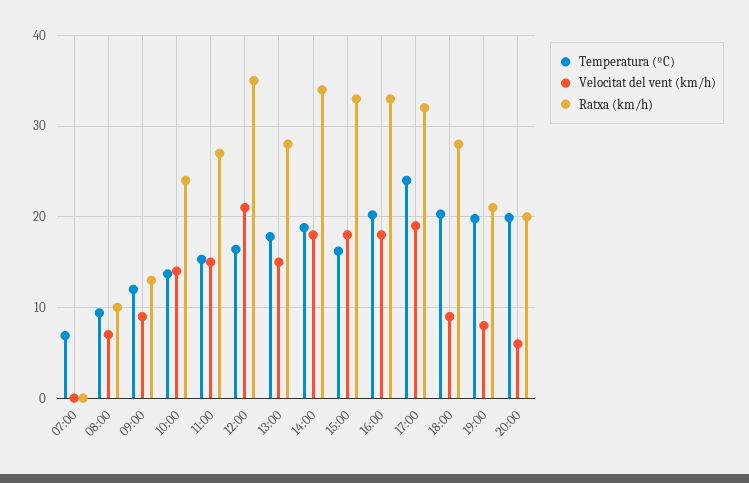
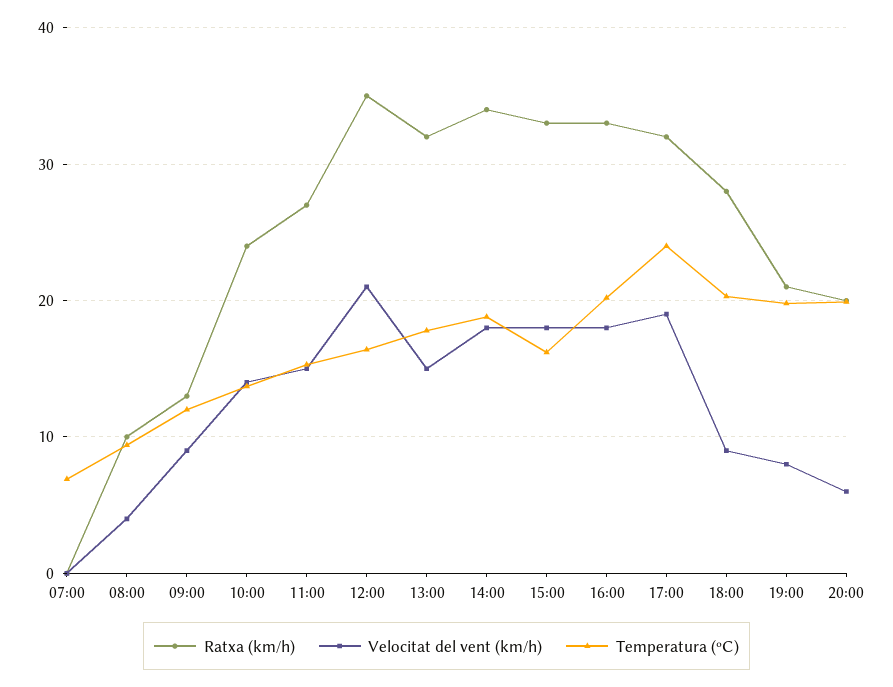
Velocitat del vent (km/h), 08:00: 7 -> 4
Ratxa (km/h), 13:00: 28 -> 32

